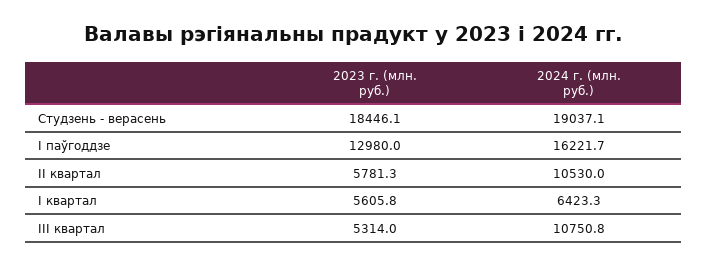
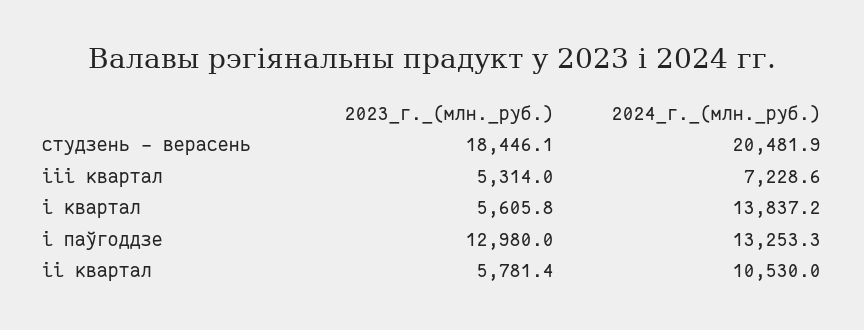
2024 г. (млн. руб.), Студзень - верасень: 19037.1 -> 20481.9
2024 г. (млн. руб.), I паўгоддзе: 16221.7 -> 13253.3
2023 г. (млн. руб.), II квартал: 5781.3 -> 5781.4
2024 г. (млн. руб.), I квартал: 6423.3 -> 13837.2
2024 г. (млн. руб.), III квартал: 10750.8 -> 7228.6

